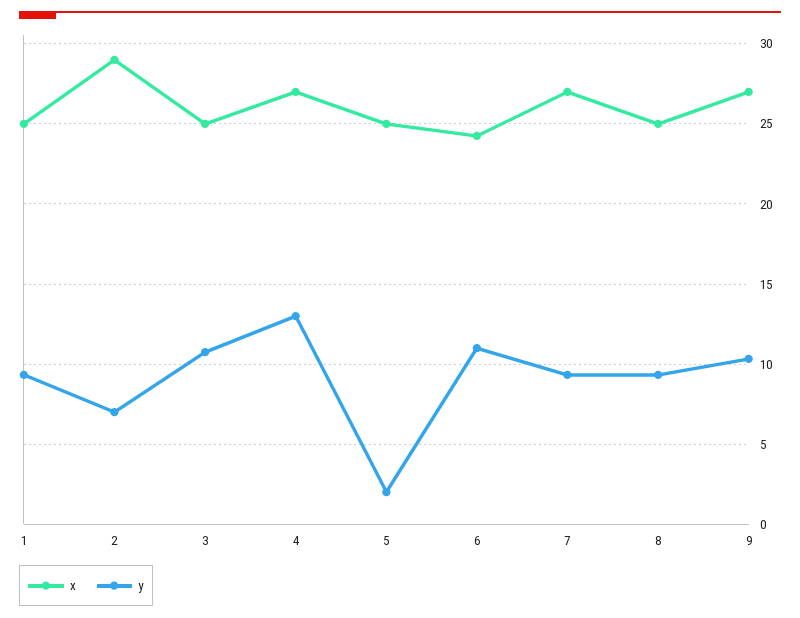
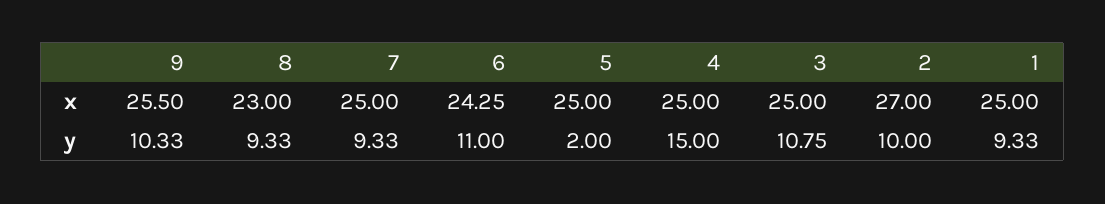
x, 2: 29 -> 27
y, 2: 7 -> 10
x, 4: 27 -> 25
y, 4: 13 -> 15
x, 7: 27 -> 25
x, 8: 25 -> 23
x, 9: 27 -> 25.5

